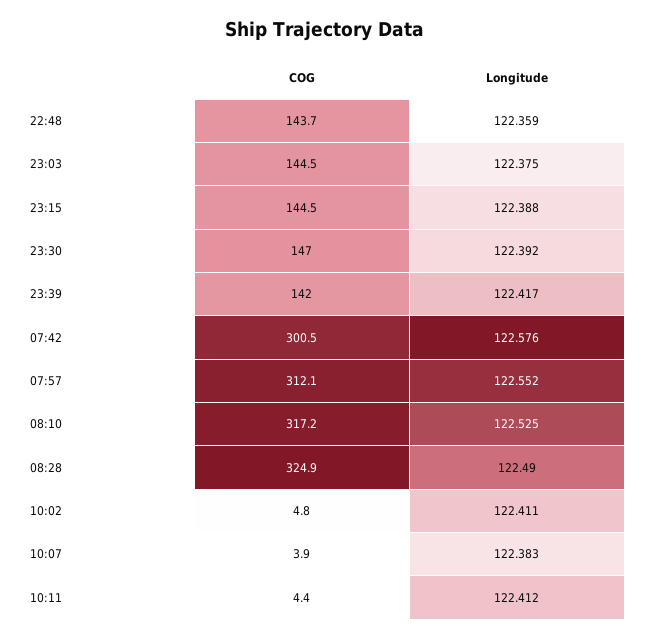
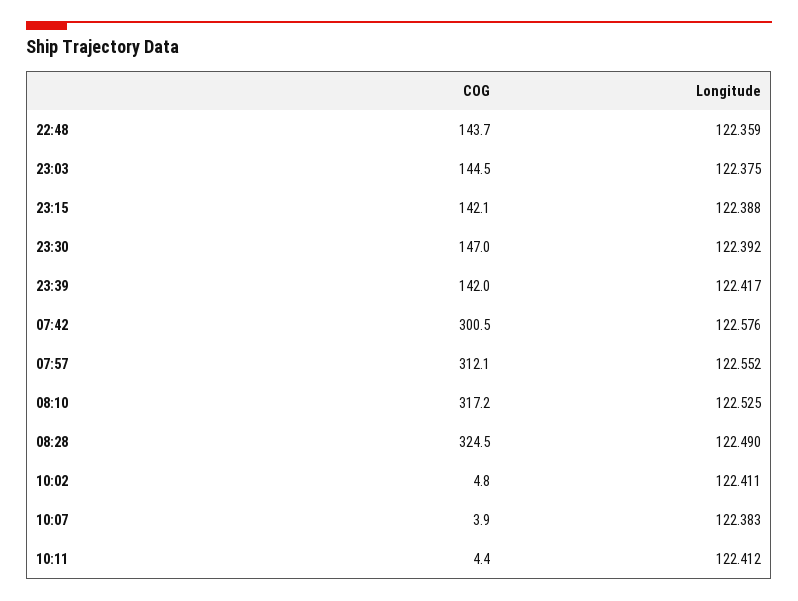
COG, 23:15: 144.5 -> 142.1
COG, 08:28: 324.9 -> 324.5

